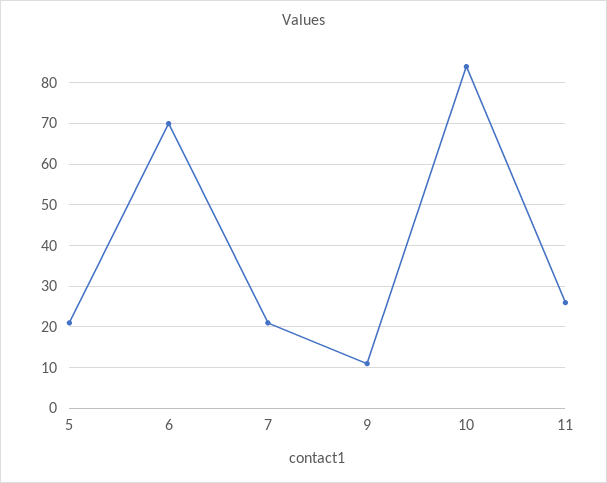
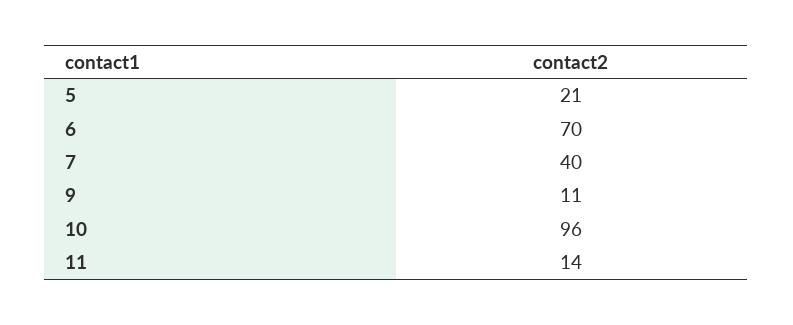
7: 20 -> 40
10: 85 -> 96
11: 25 -> 14

